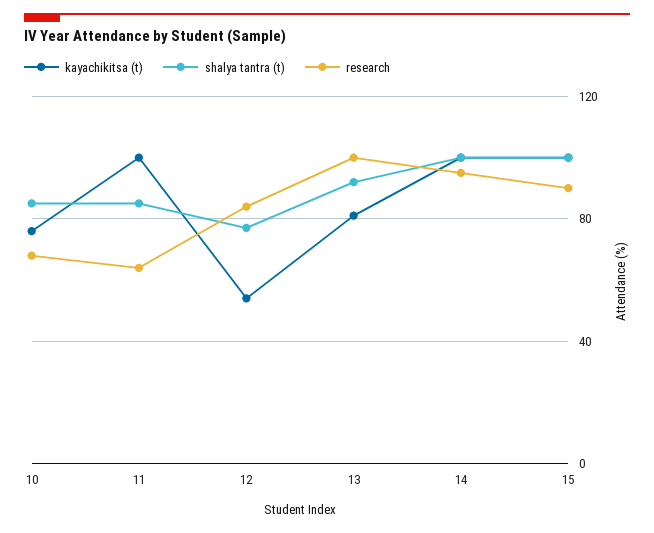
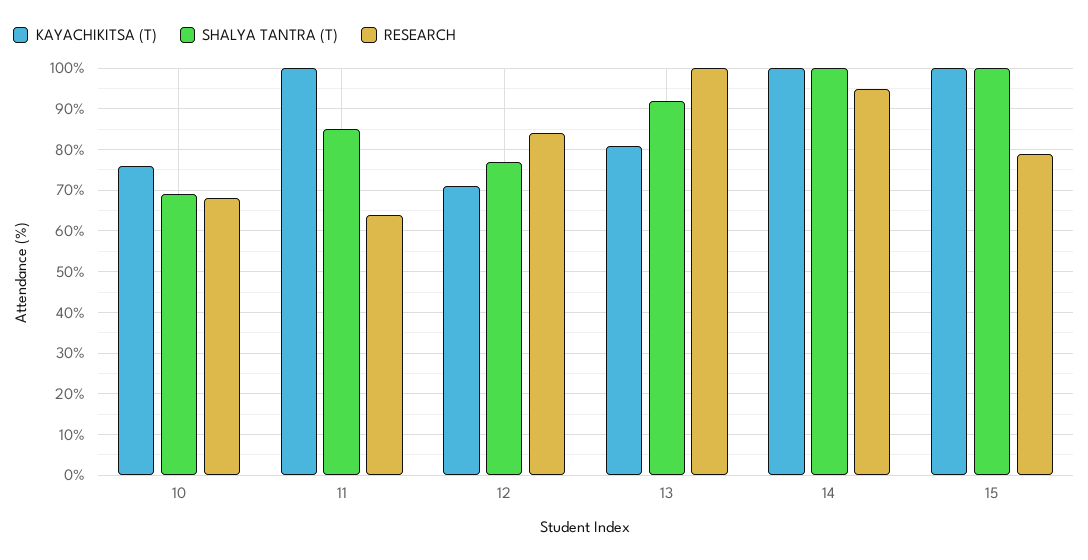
shalya tantra (t), 10: 85 -> 70
kayachikitsa (t), 12: 55 -> 70
research, 15: 90 -> 80

